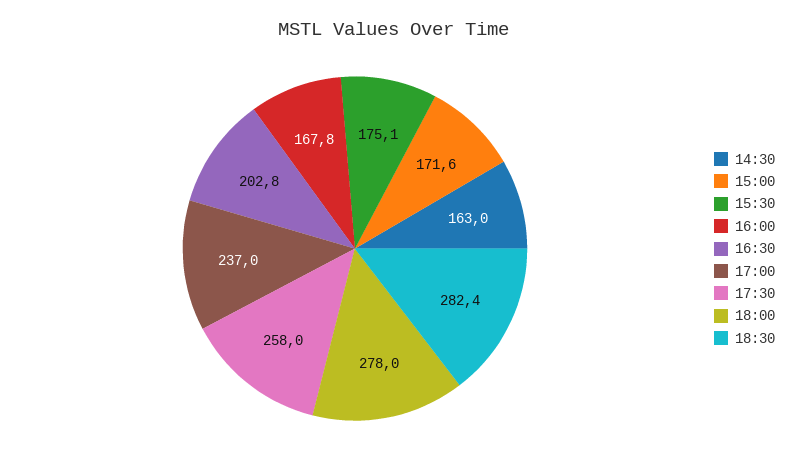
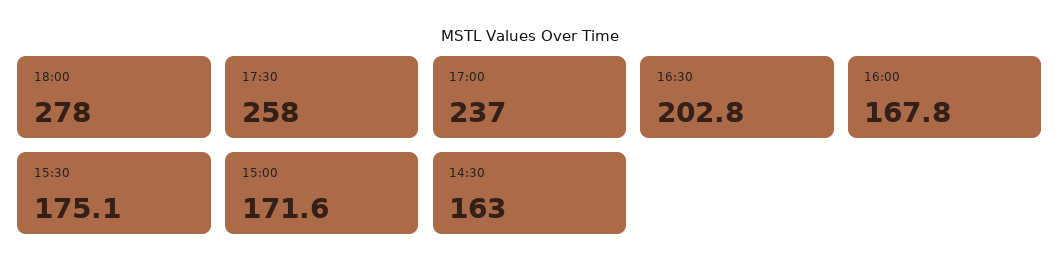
18:30: 282.4 -> none

